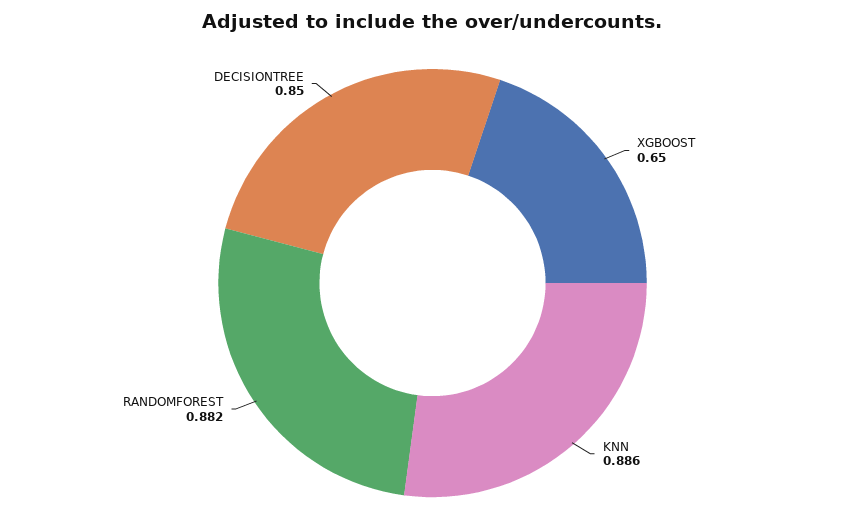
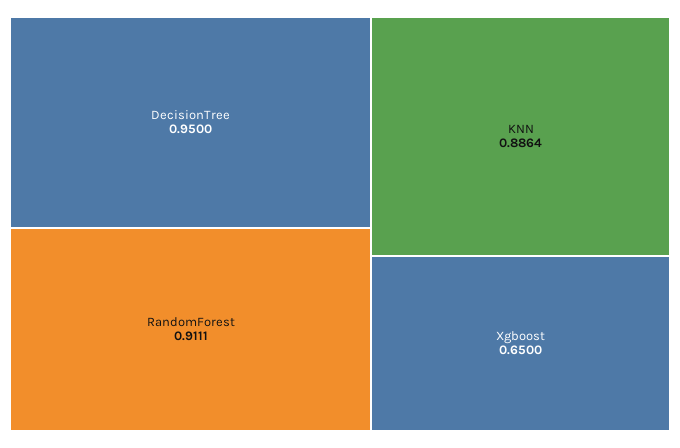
RANDOMFOREST: 0.882 -> 0.9111
DECISIONTREE: 0.85 -> 0.95

